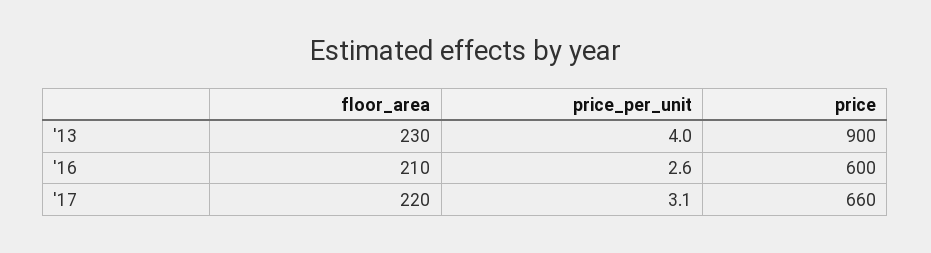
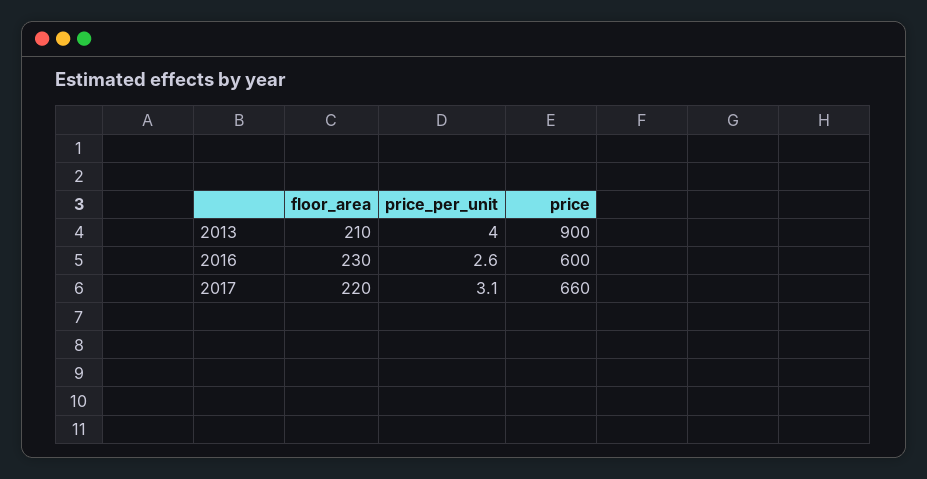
floor_area, '13: 230 -> 210
floor_area, '16: 210 -> 230

